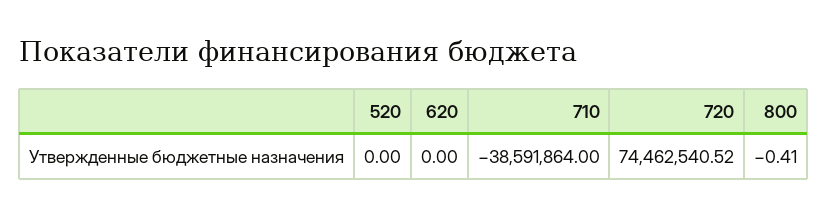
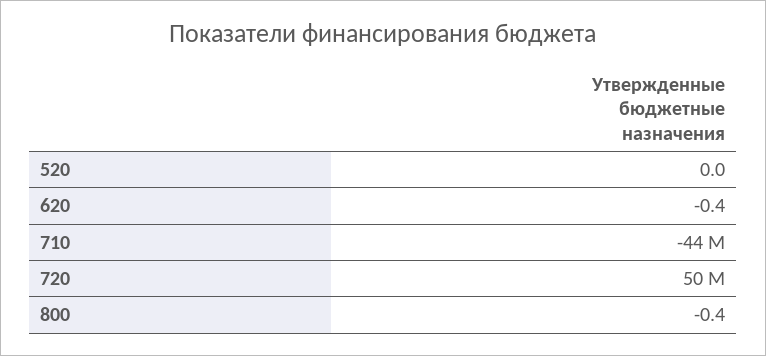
620: 0 -> -0.4
710: -38591864 -> -44000000
720: 74462540.52 -> 50000000

